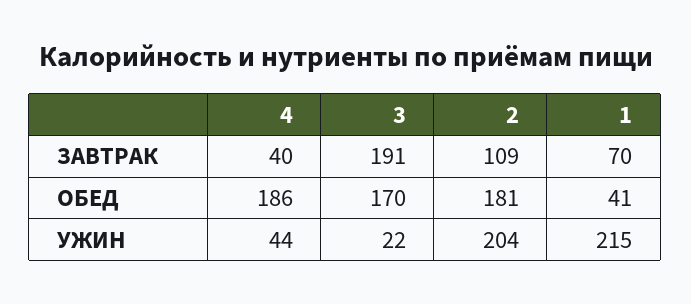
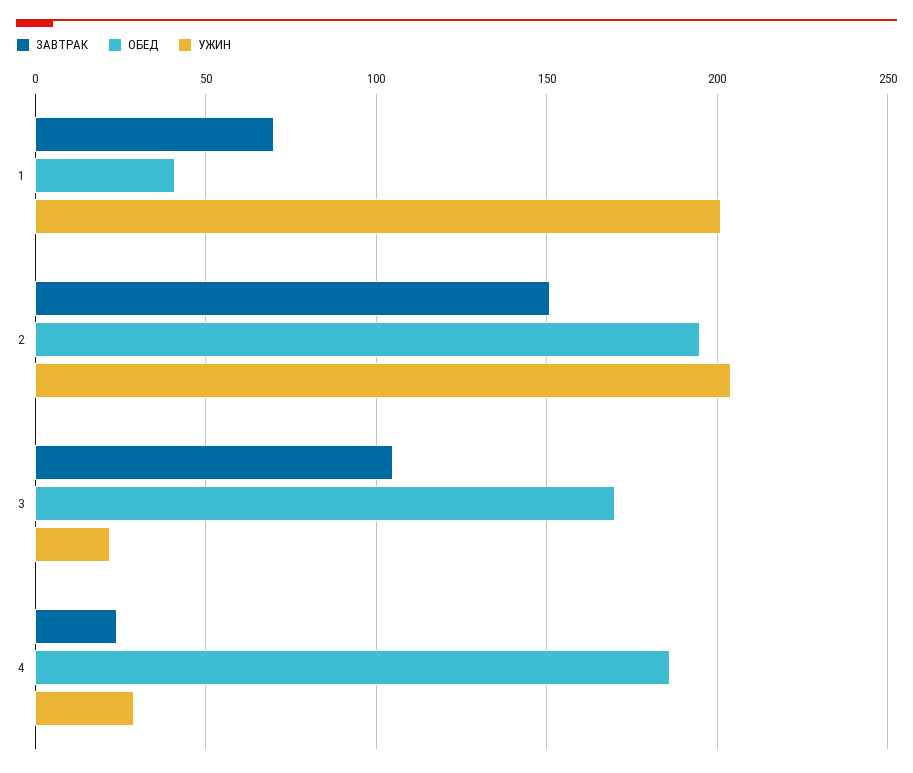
ЗАВТРАК, 4: 40 -> 25
ЗАВТРАК, 3: 191 -> 105
ЗАВТРАК, 2: 109 -> 150
ОБЕД, 2: 181 -> 195
УЖИН, 4: 44 -> 30
УЖИН, 1: 215 -> 200

